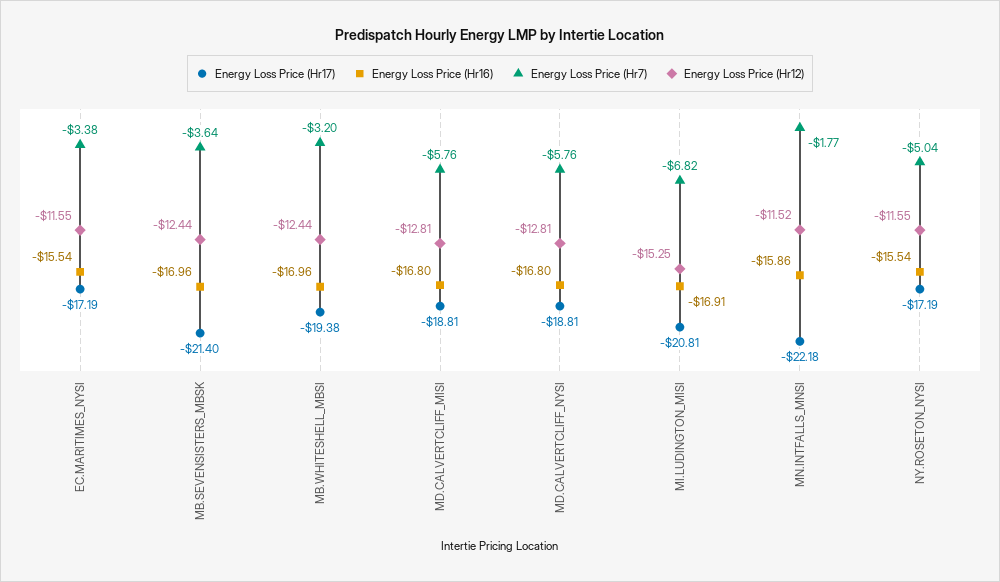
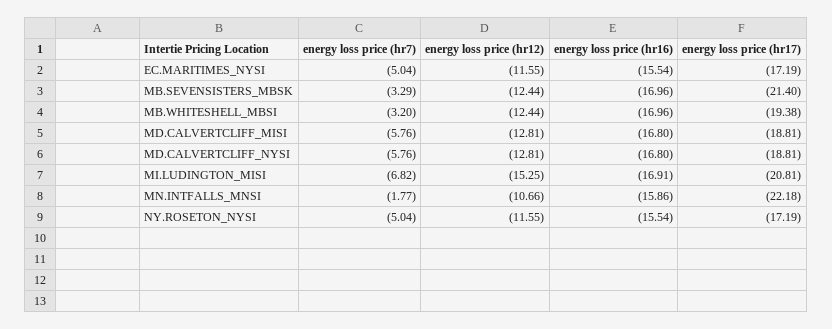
Energy Loss Price (Hr7), EC.MARITIMES_NYSI: -3.38 -> -5.04
Energy Loss Price (Hr7), MB.SEVENSISTERS_MBSK: -3.64 -> -3.29
Energy Loss Price (Hr12), MN.INTFALLS_MNSI: -11.52 -> -10.66

